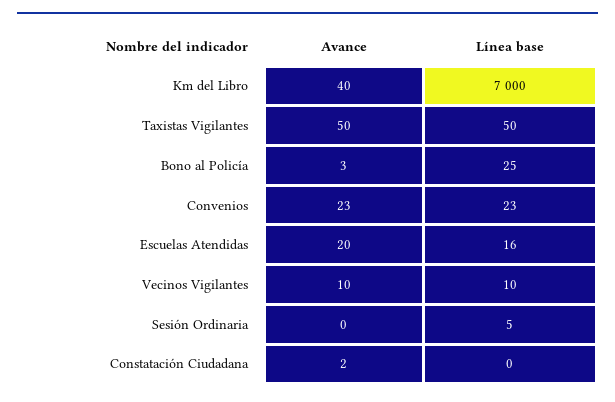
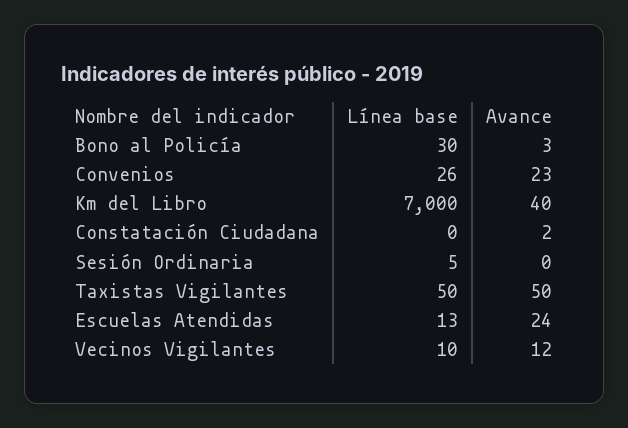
Línea base, Bono al Policía: 25 -> 30
Línea base, Convenios: 23 -> 26
Avance, Escuelas Atendidas: 20 -> 24
Línea base, Escuelas Atendidas: 16 -> 13
Avance, Vecinos Vigilantes: 10 -> 12

